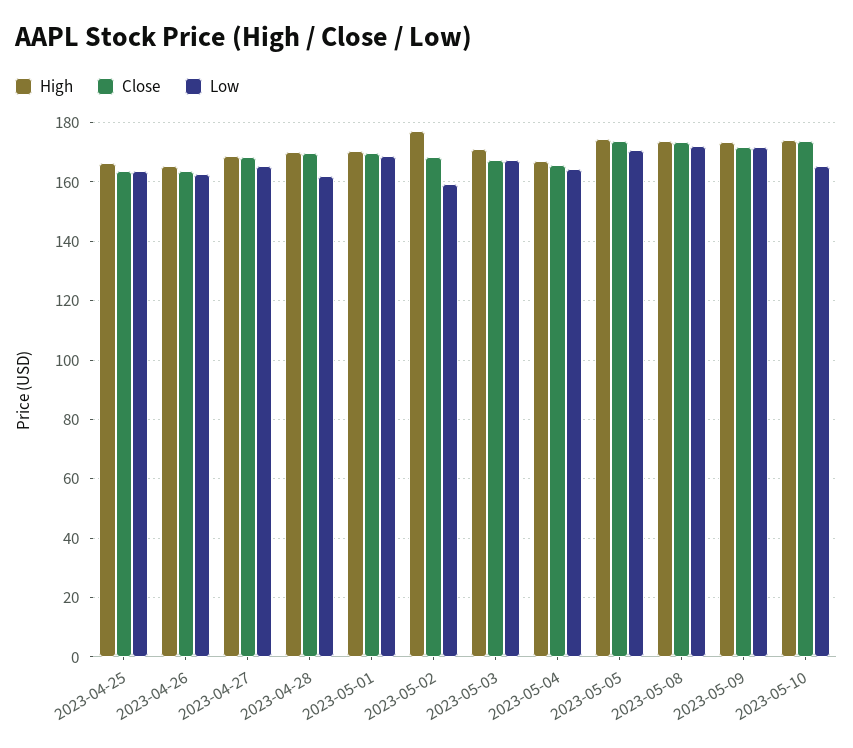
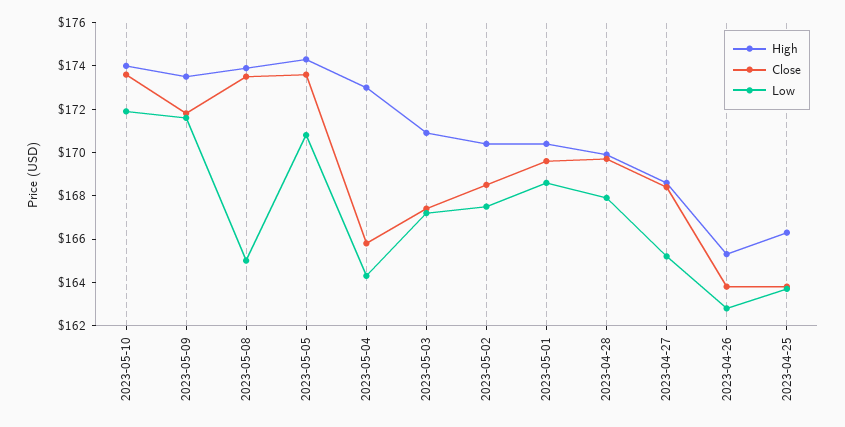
Low, 2023-04-28: 162.5 -> 168
High, 2023-05-02: 177.5 -> 170.5
Low, 2023-05-02: 160 -> 167.5
High, 2023-05-04: 167.5 -> 173
Low, 2023-05-08: 172.5 -> 165
Low, 2023-05-10: 165 -> 172

